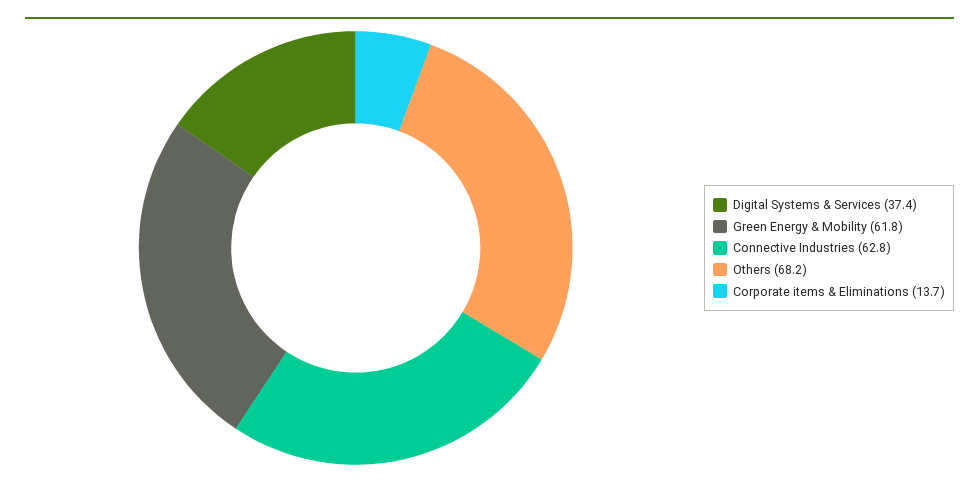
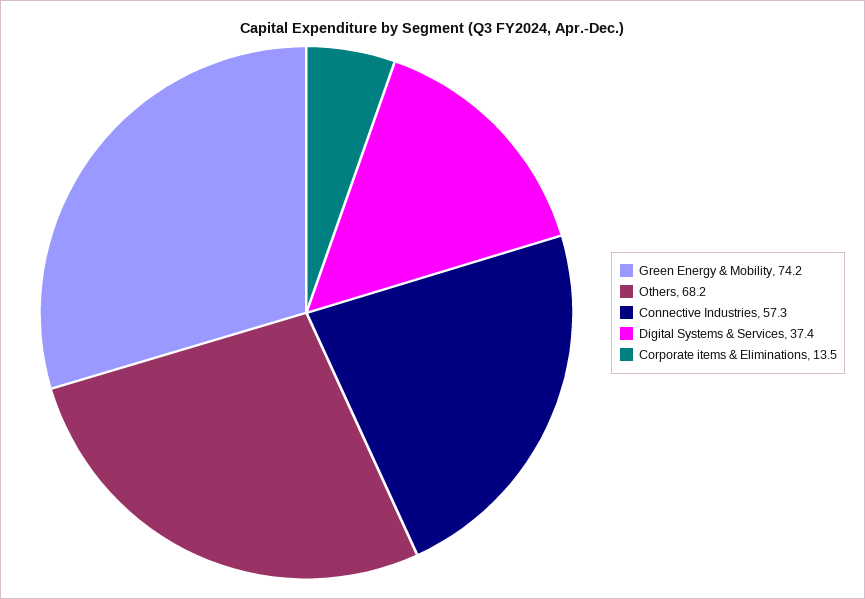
Green Energy & Mobility: 61.8 -> 74.2
Connective Industries: 62.8 -> 57.3
Corporate items & Eliminations: 13.7 -> 13.5

